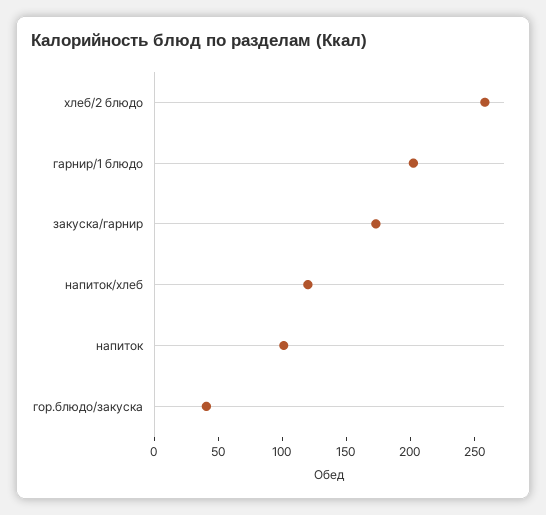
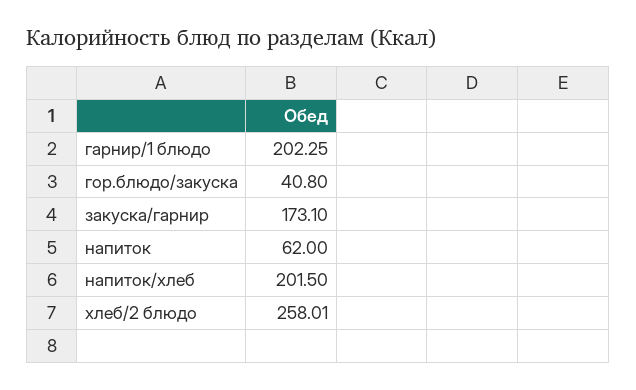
напиток/хлеб: 120 -> 201.5
напиток: 100 -> 62

